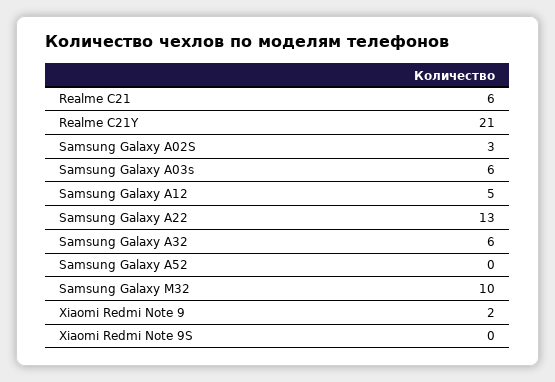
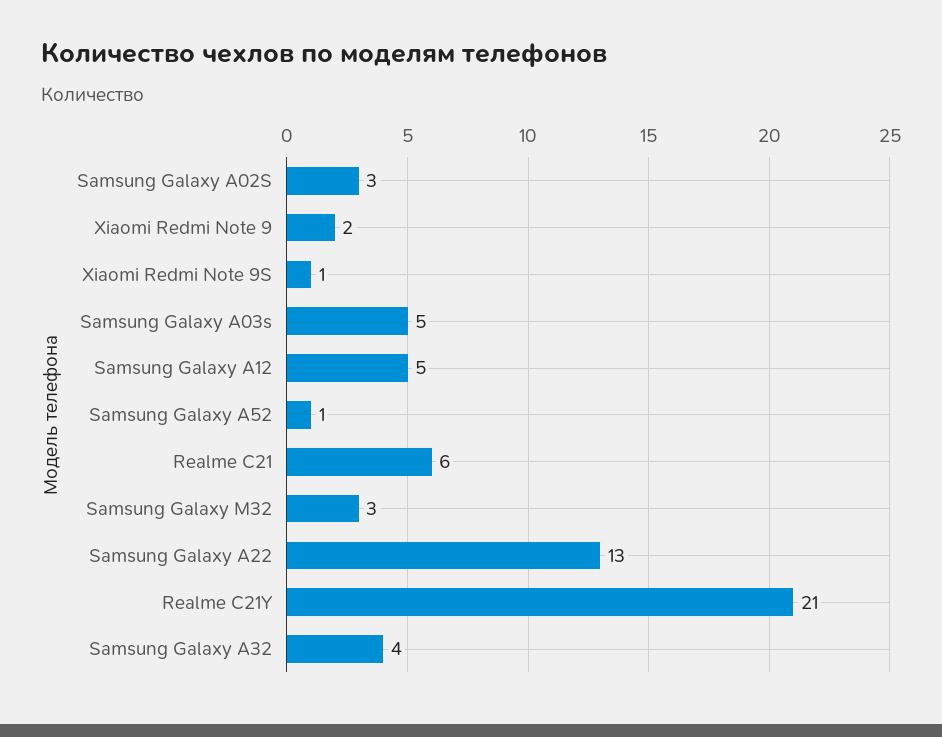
Samsung Galaxy A03s: 6 -> 5
Samsung Galaxy A32: 6 -> 4
Samsung Galaxy A52: 0 -> 1
Samsung Galaxy M32: 10 -> 3
Xiaomi Redmi Note 9S: 0 -> 1

